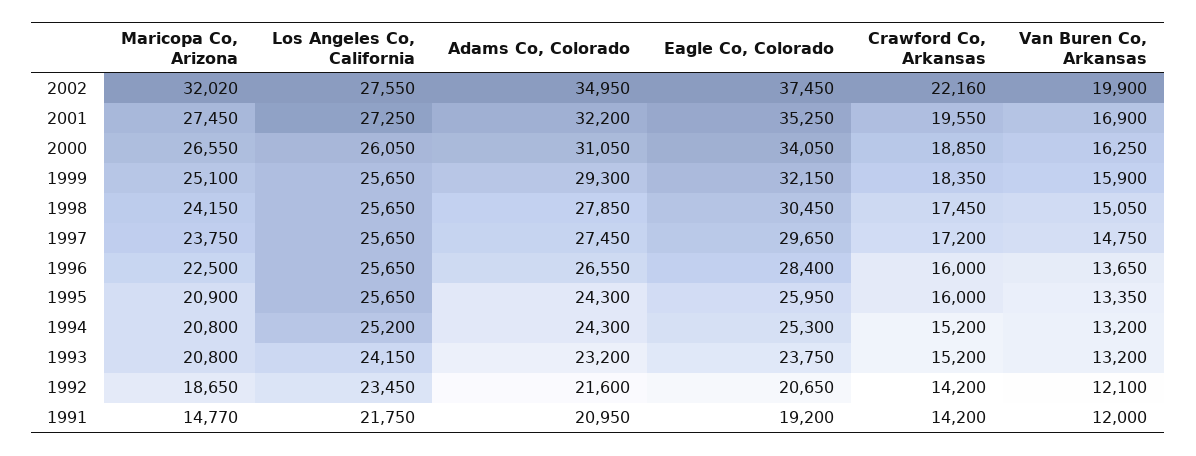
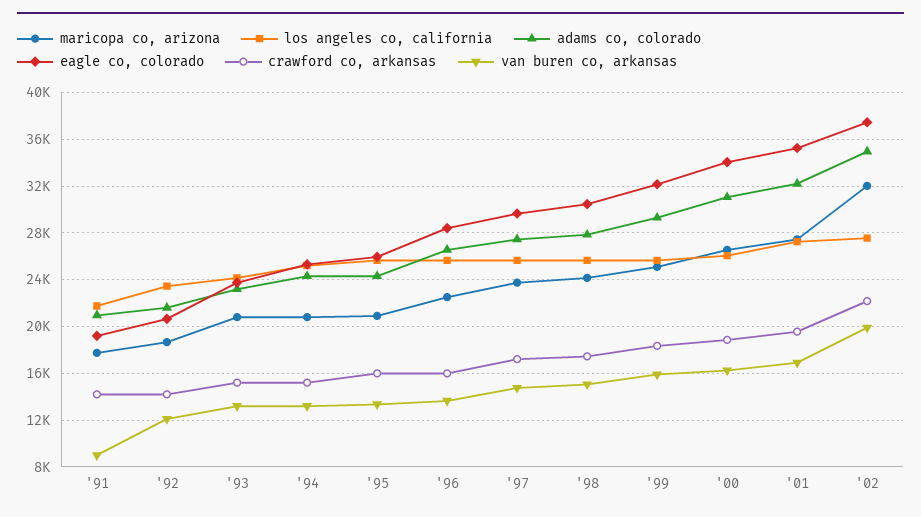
Maricopa Co, Arizona, 1991: 14770 -> 18000
Van Buren Co, Arkansas, 1991: 12000 -> 9000

